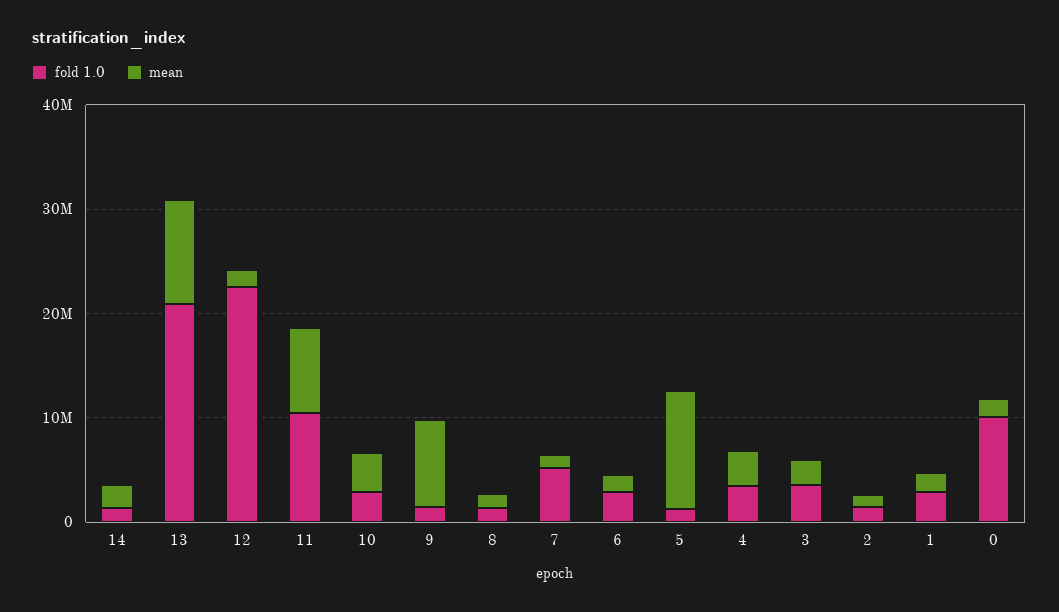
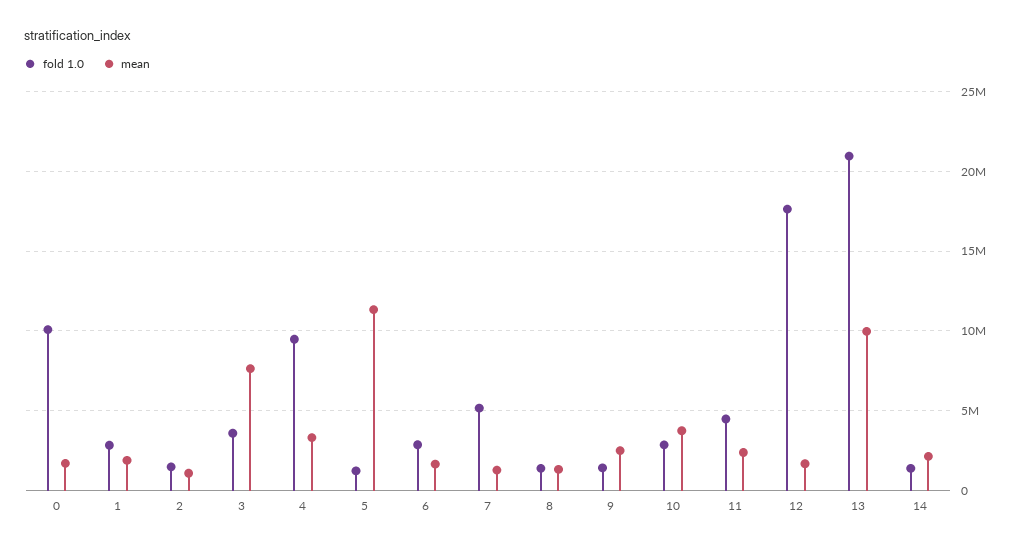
fold 1.0, 12: 22000000 -> 17500000
fold 1.0, 11: 10000000 -> 4500000
mean, 11: 8000000 -> 2500000
mean, 9: 8000000 -> 2500000
fold 1.0, 4: 4000000 -> 9500000
mean, 3: 2000000 -> 7500000

